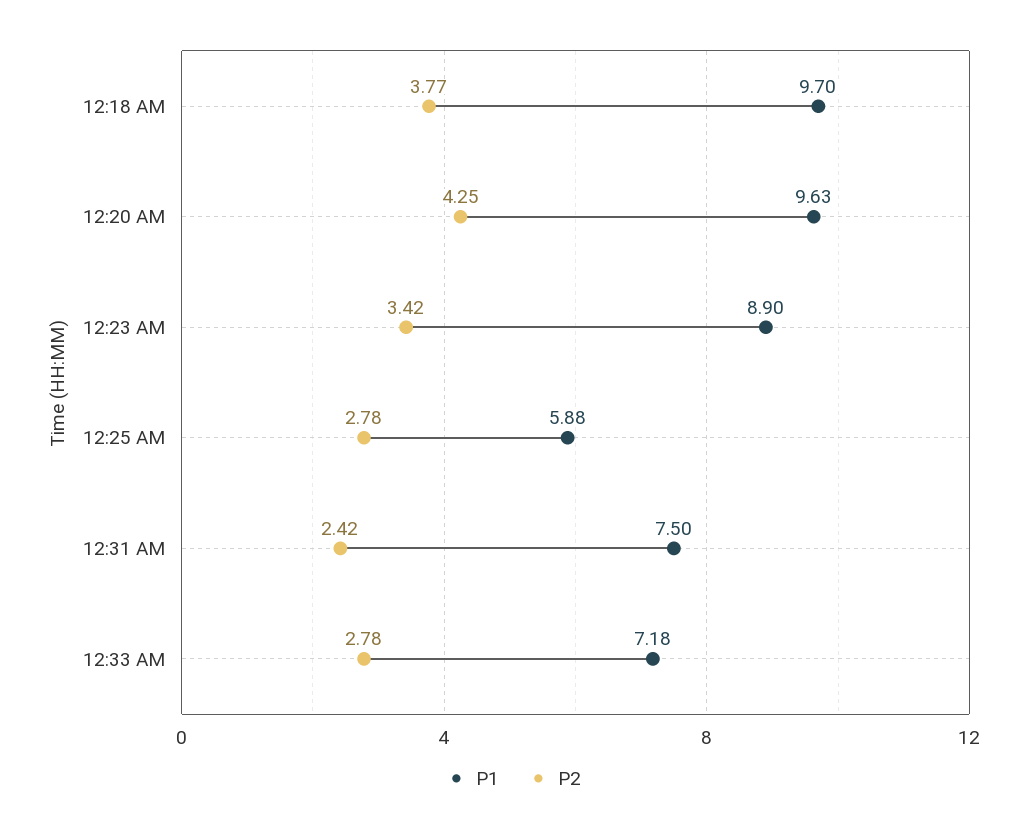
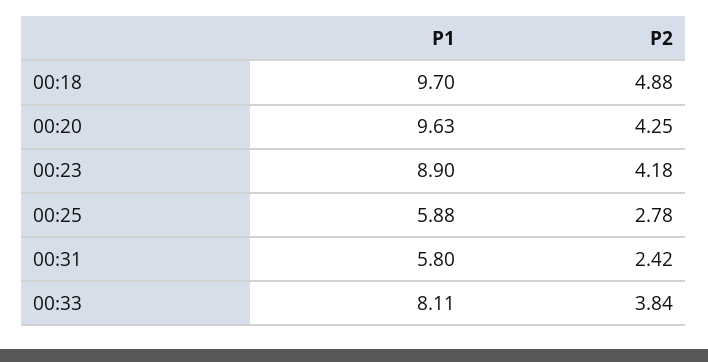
P2, 12:18 AM: 3.77 -> 4.88
P2, 12:23 AM: 3.42 -> 4.18
P1, 12:31 AM: 7.5 -> 5.8
P1, 12:33 AM: 7.18 -> 8.11
P2, 12:33 AM: 2.78 -> 3.84

